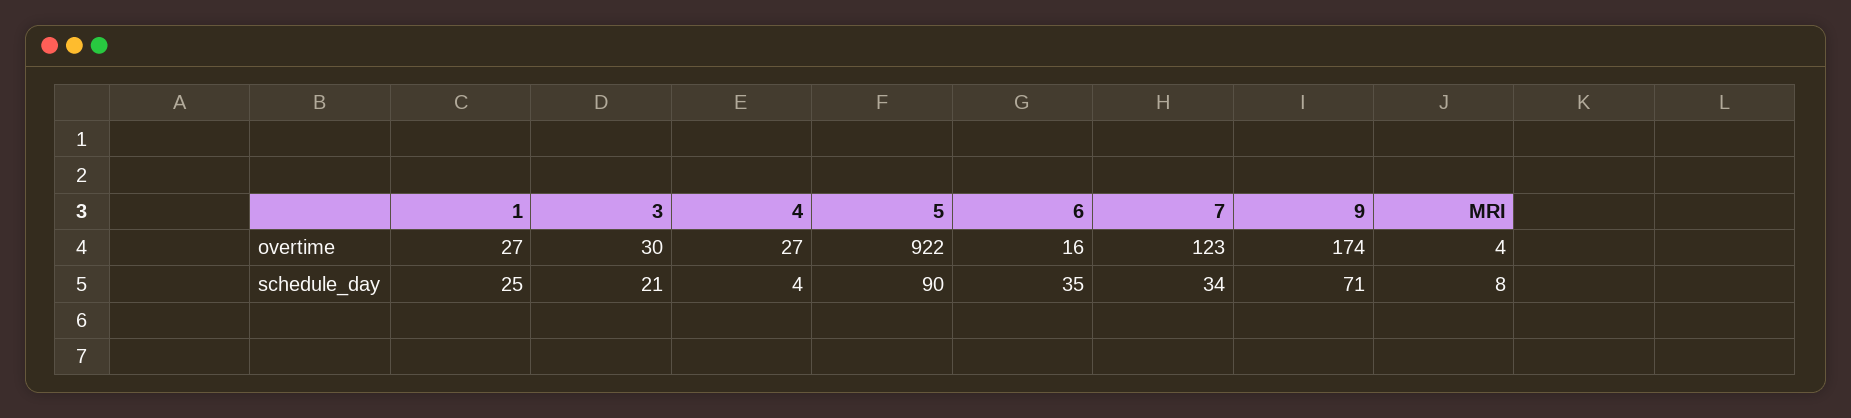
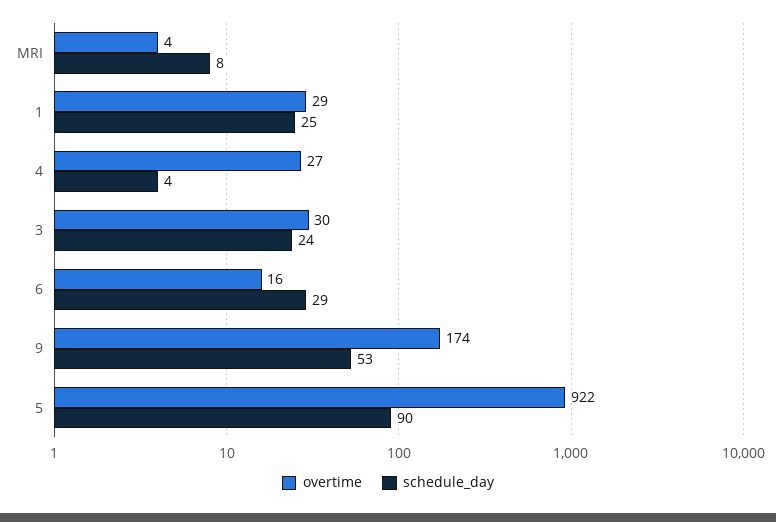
overtime, 1: 27 -> 29
overtime, 7: 123 -> none
schedule_day, 3: 21 -> 24
schedule_day, 6: 35 -> 29
schedule_day, 7: 34 -> none
schedule_day, 9: 71 -> 53

